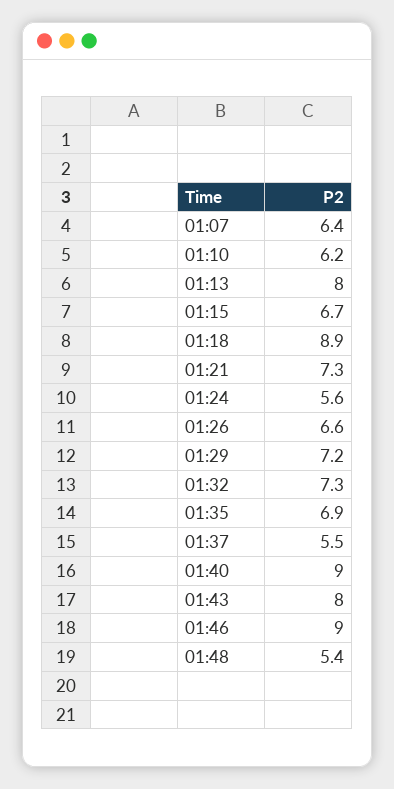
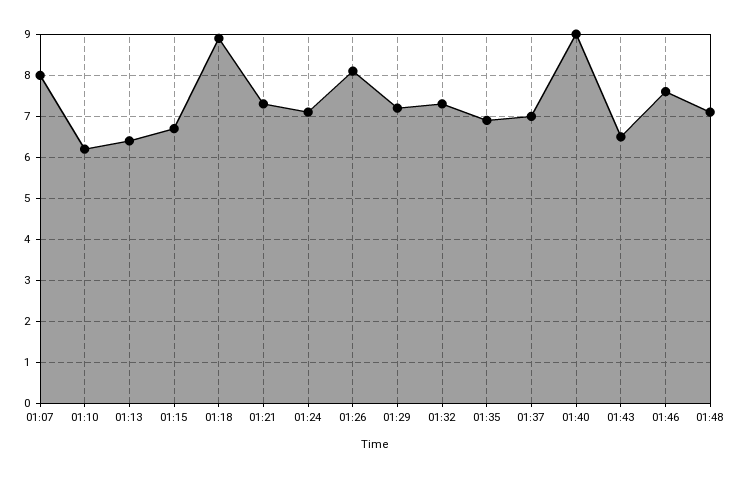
01:07: 6.4 -> 8
01:13: 8 -> 6.5
01:24: 5.6 -> 7
01:26: 6.6 -> 8
01:37: 5.5 -> 7
01:43: 8 -> 6.5
01:46: 9 -> 7.5
01:48: 5.4 -> 7

